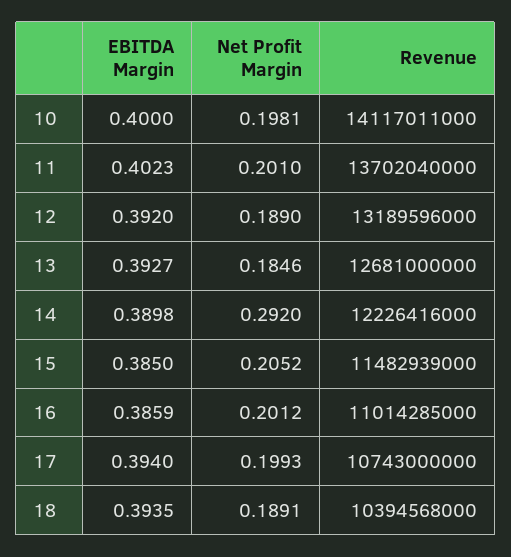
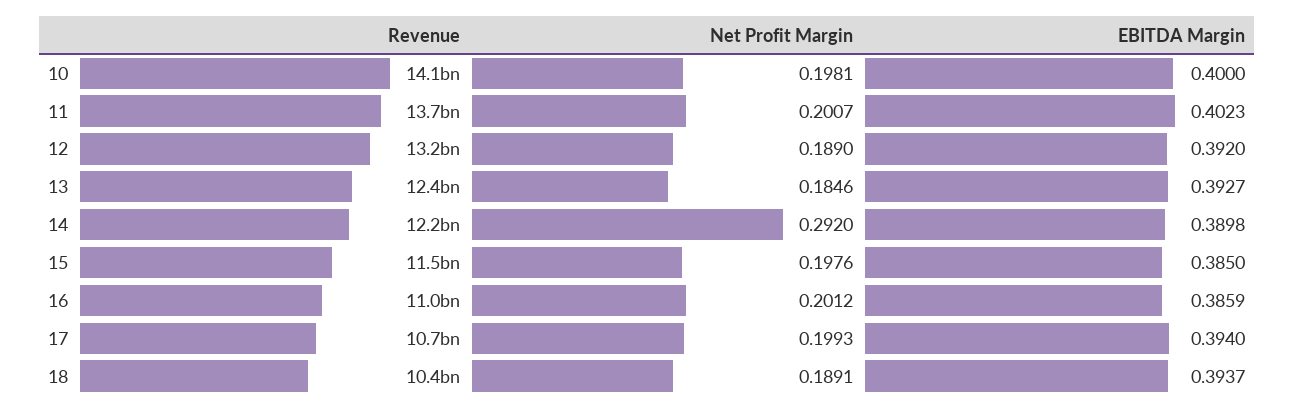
Net Profit Margin, 11: 0.201 -> 0.2007
Revenue, 13: 12681000000 -> 12400000000
Net Profit Margin, 15: 0.2052 -> 0.1976
EBITDA Margin, 18: 0.3935 -> 0.3937

